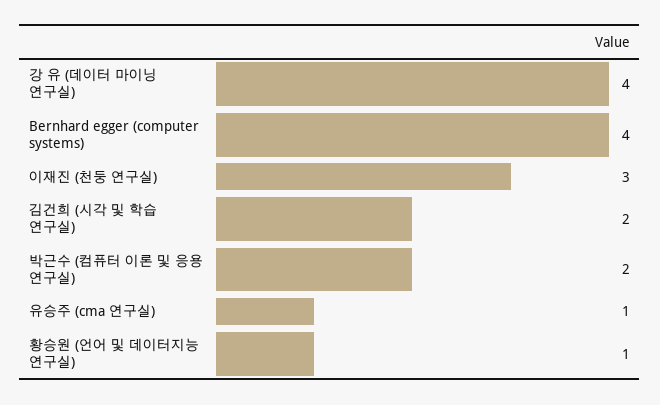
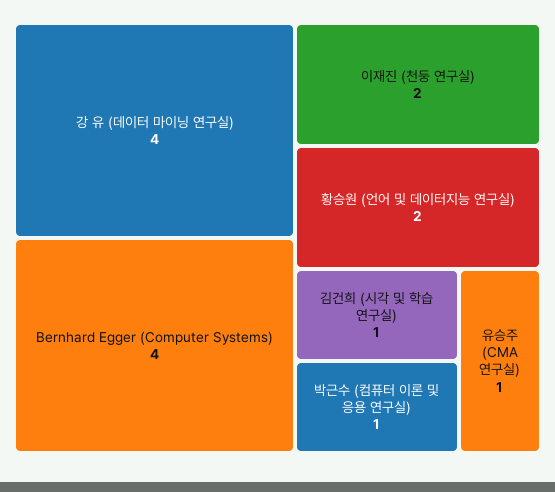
이재진 (천둥 연구실): 3 -> 2
김건희 (시각 및 학습 연구실): 2 -> 1
박근수 (컴퓨터 이론 및 응용 연구실): 2 -> 1
황승원 (언어 및 데이터지능 연구실): 1 -> 2

